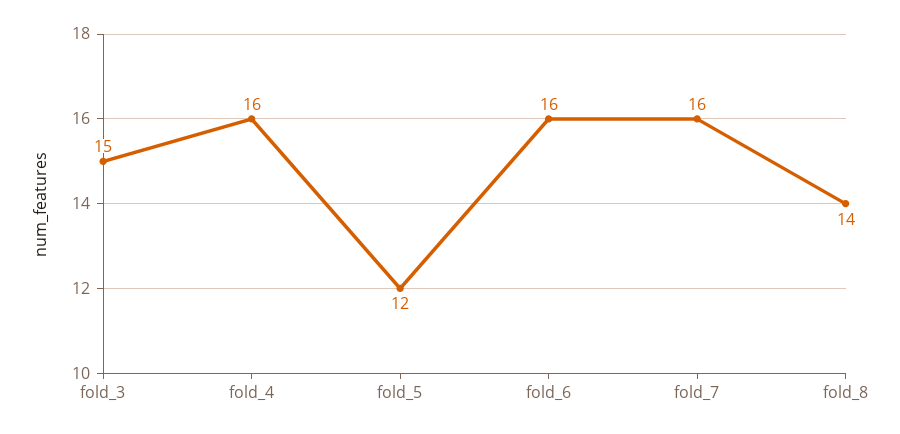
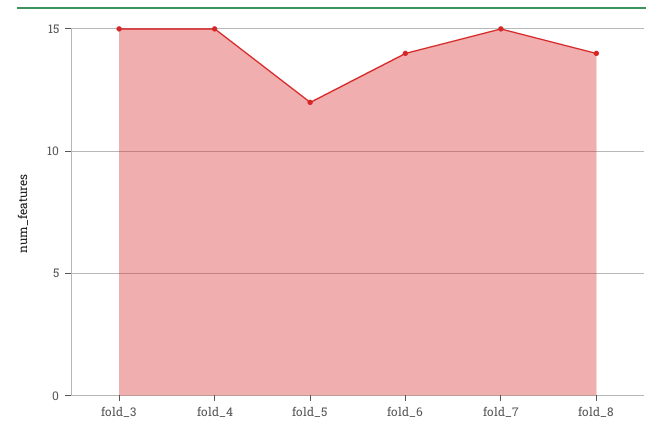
fold_4: 16 -> 15
fold_6: 16 -> 14
fold_7: 16 -> 15

